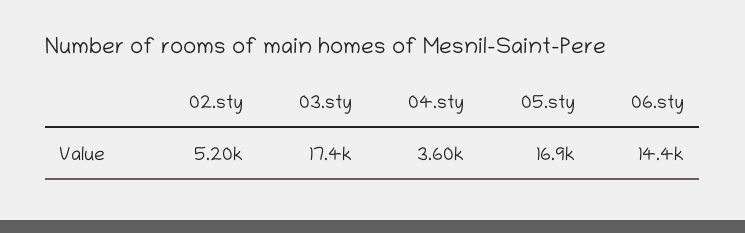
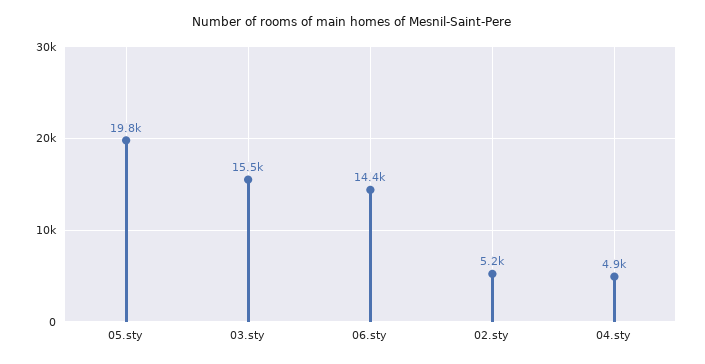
03.sty: 17400 -> 15500
04.sty: 3600 -> 4900
05.sty: 16900 -> 19800

